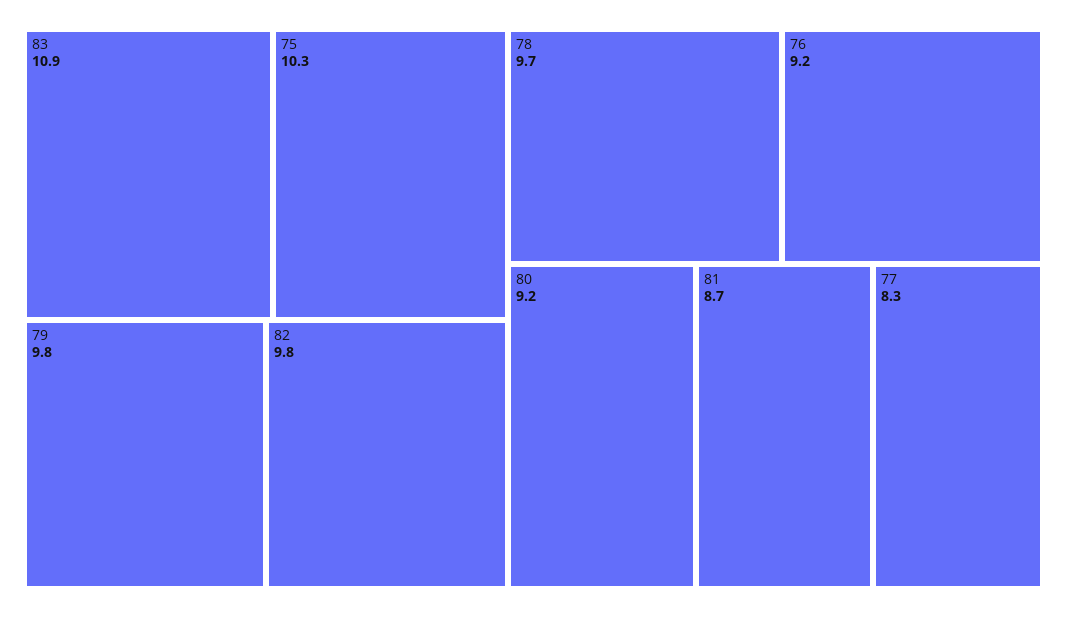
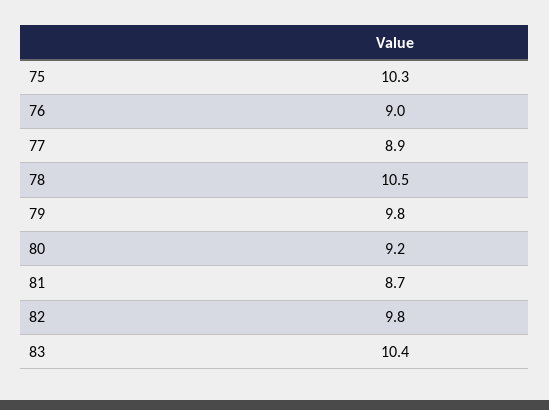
83: 10.9 -> 10.4
78: 9.7 -> 10.5
76: 9.2 -> 9
77: 8.3 -> 8.9

